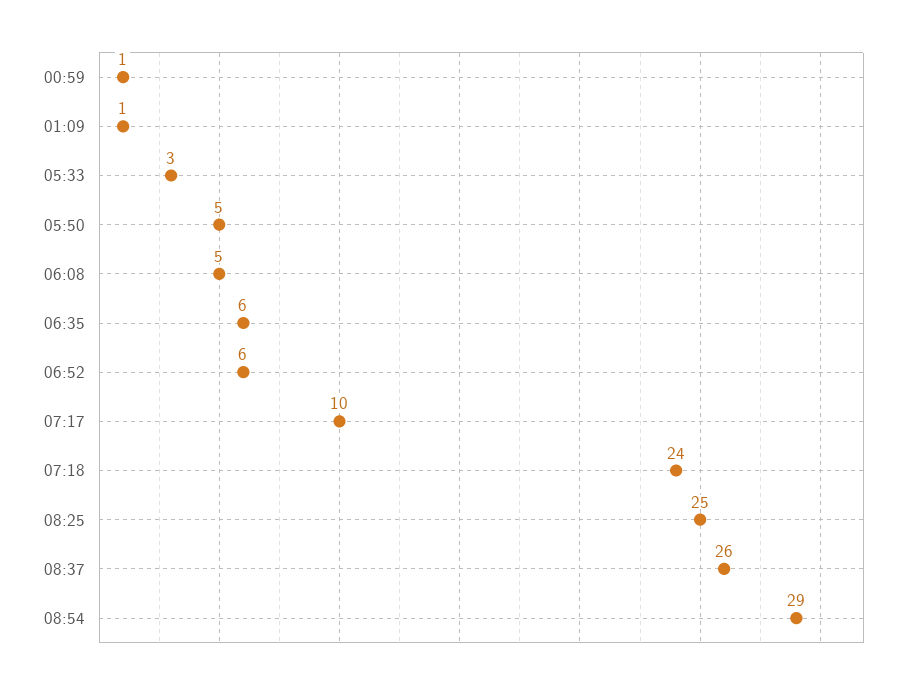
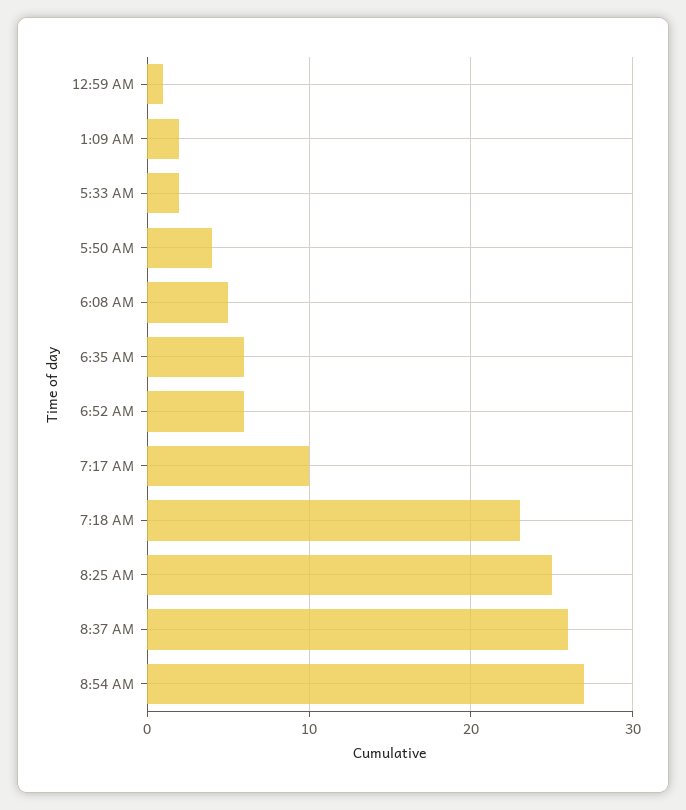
01:09: 1 -> 2
05:33: 3 -> 2
05:50: 5 -> 4
07:18: 24 -> 23
08:54: 29 -> 27

